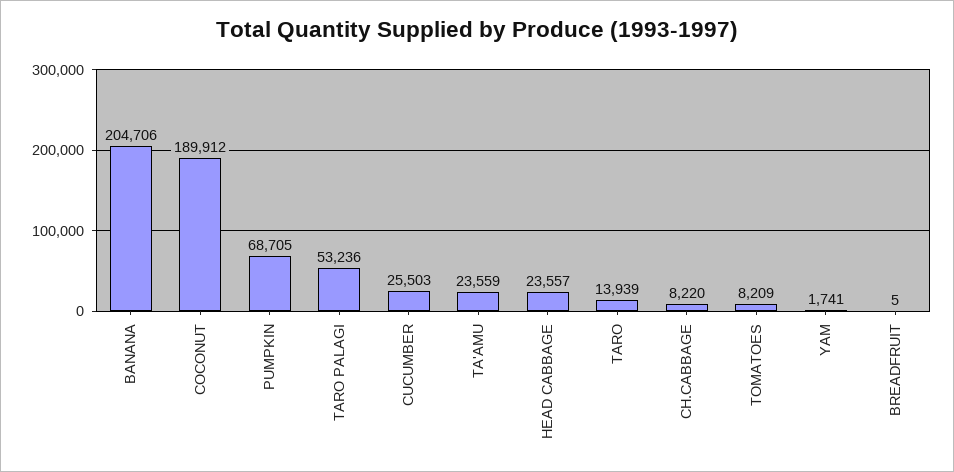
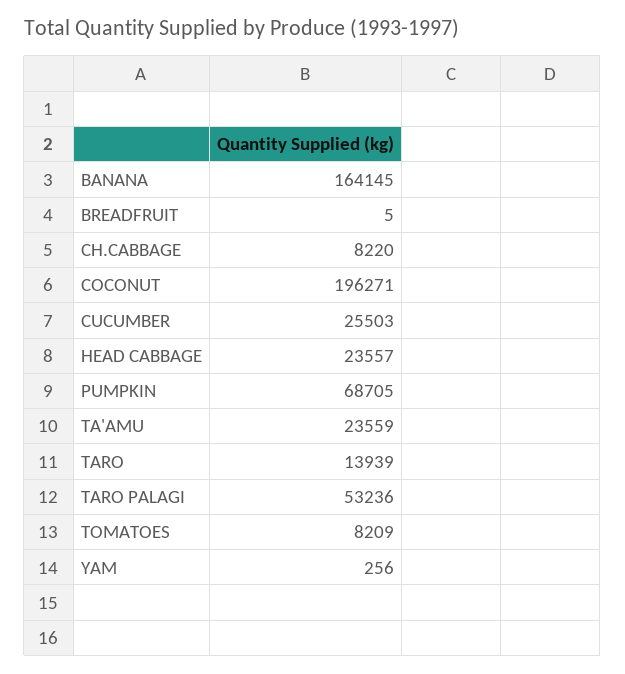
BANANA: 204706 -> 164145
COCONUT: 189912 -> 196271
YAM: 1741 -> 256

